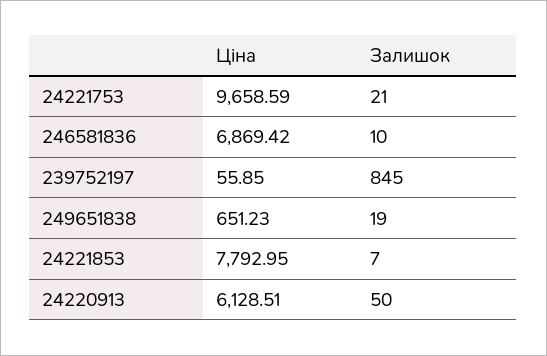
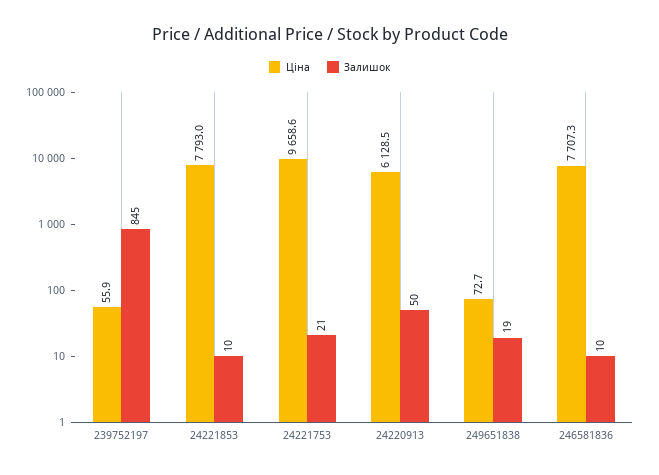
Ціна, 246581836: 6869.42 -> 7707.3
Ціна, 249651838: 651.23 -> 72.7
Залишок, 24221853: 7 -> 10

